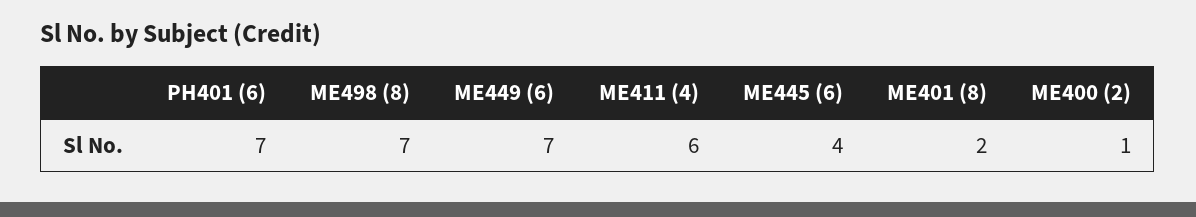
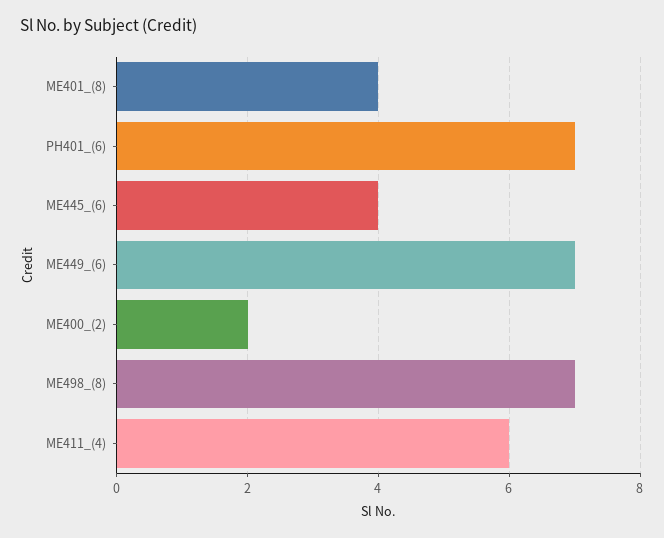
ME401 (8): 2 -> 4
ME400 (2): 1 -> 2

